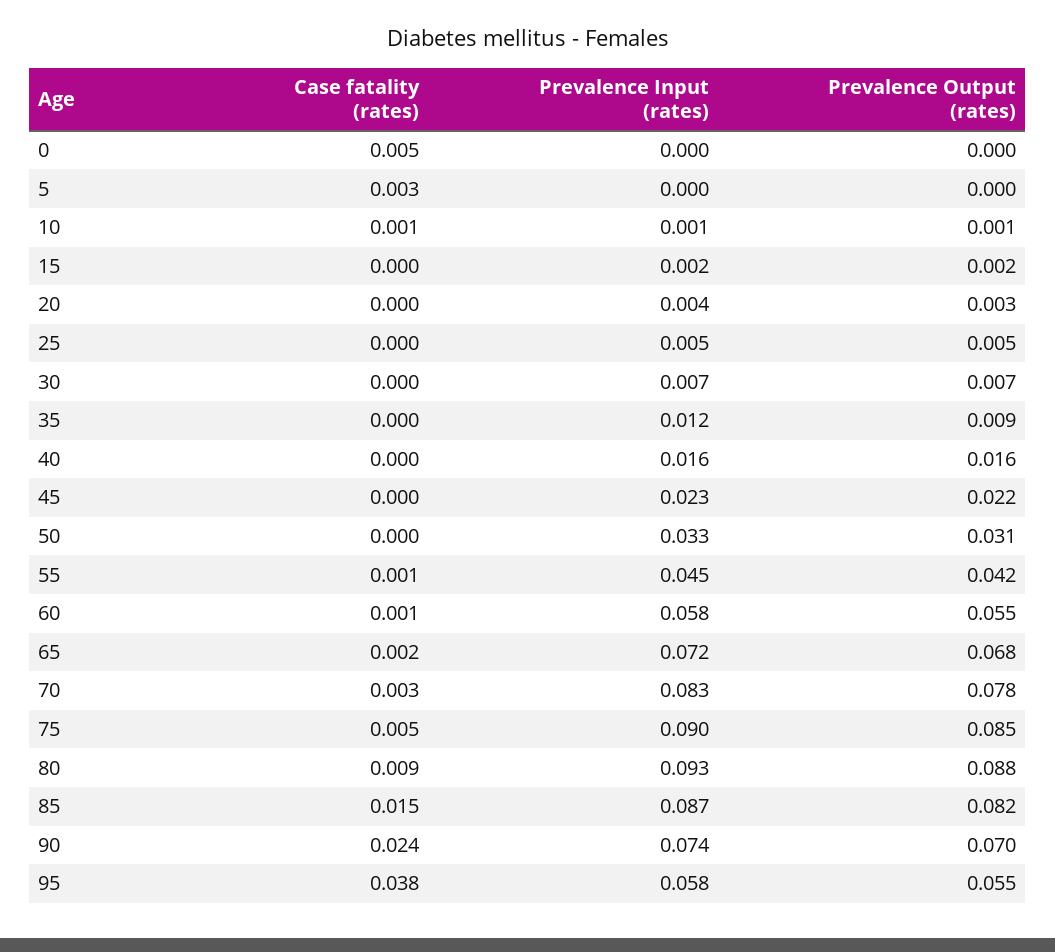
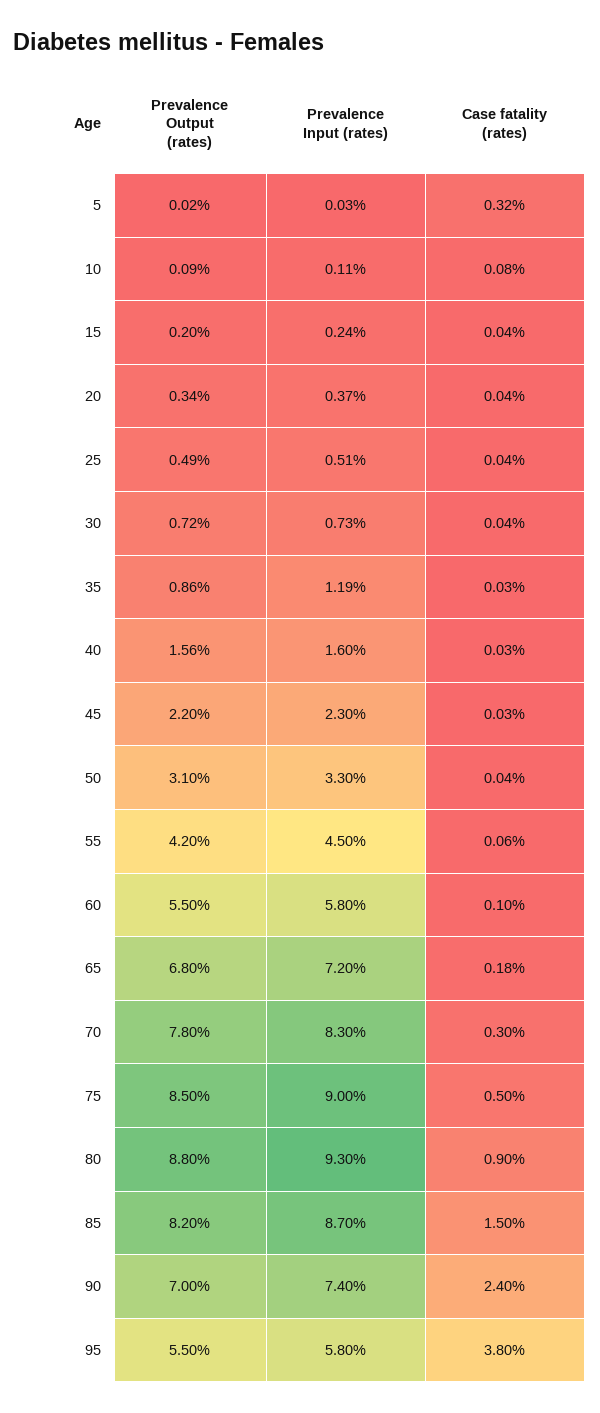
Case fatality (rates), 0: 0.005 -> none
Prevalence Input (rates), 0: 0 -> none
Prevalence Output (rates), 0: 0 -> none

